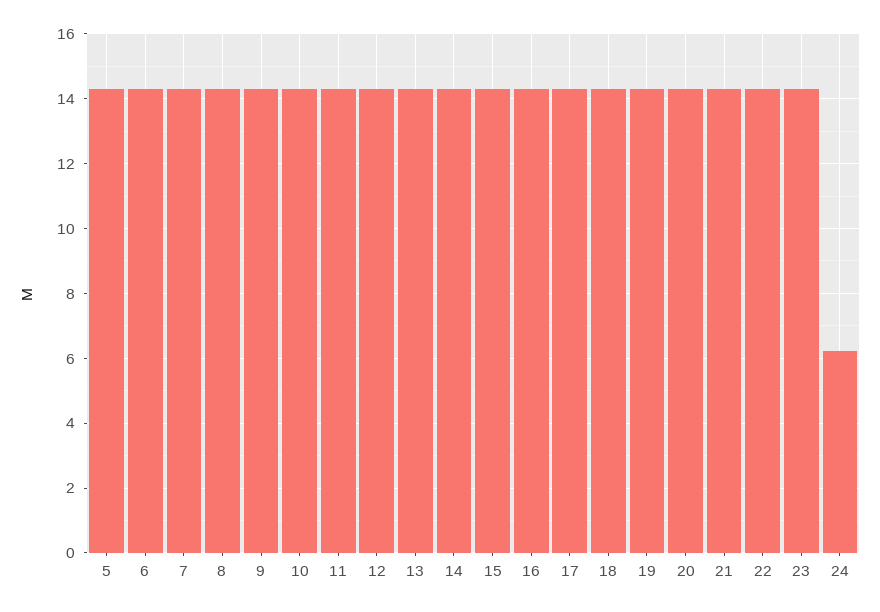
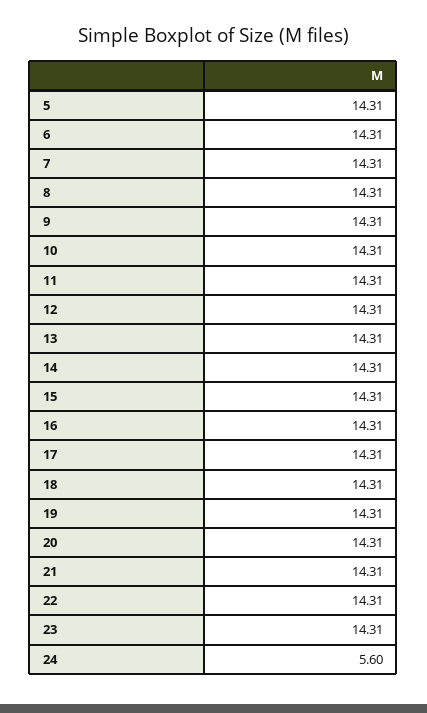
24: 6.2 -> 5.6

